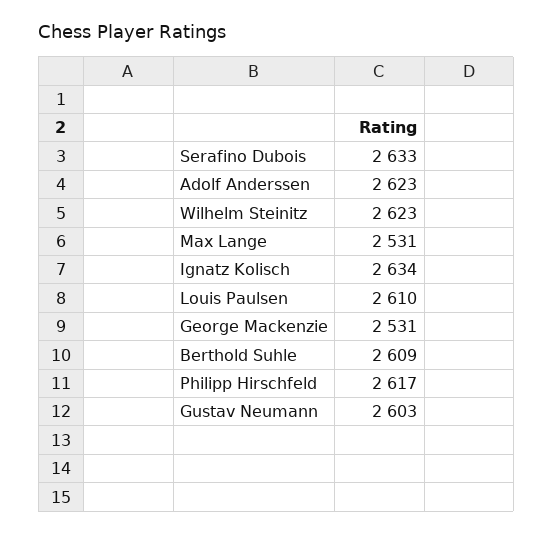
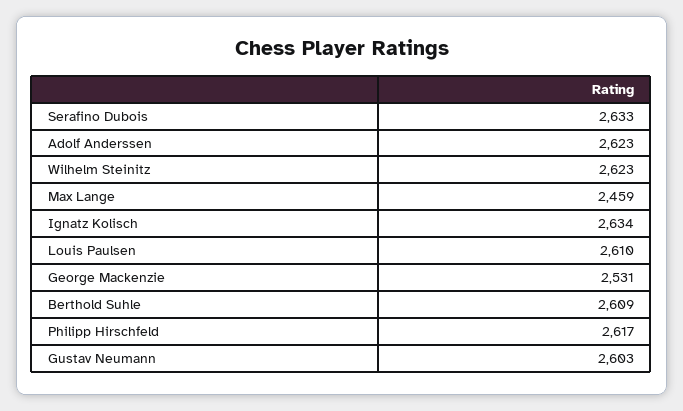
Max Lange: 2531 -> 2459

